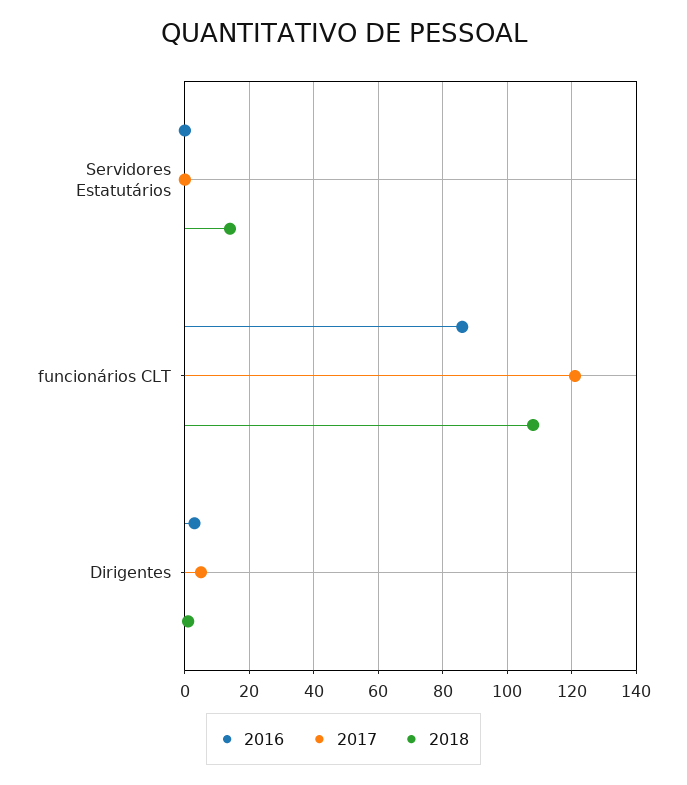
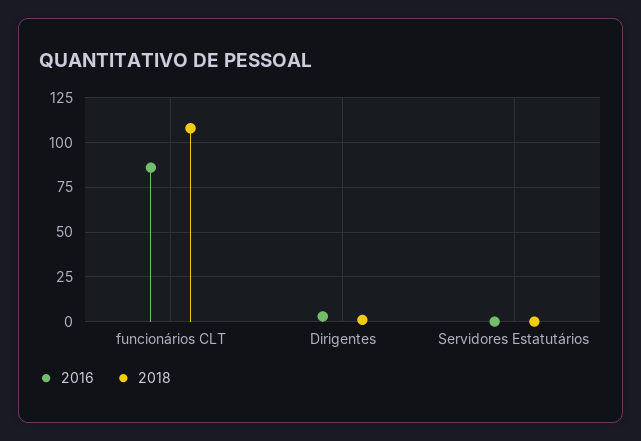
2017, Servidores Estatutários: 0 -> none
2018, Servidores Estatutários: 15 -> 0
2017, funcionários CLT: 120 -> none
2017, Dirigentes: 5 -> none

